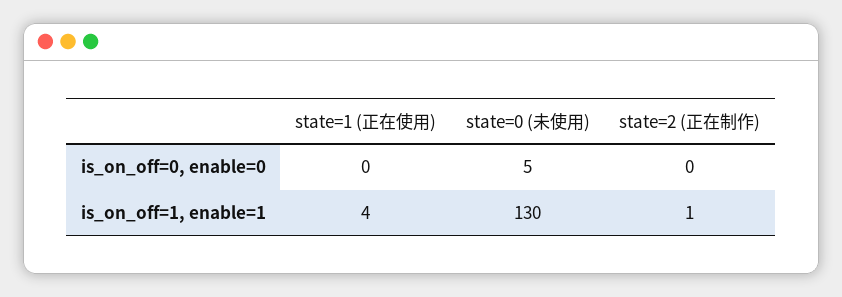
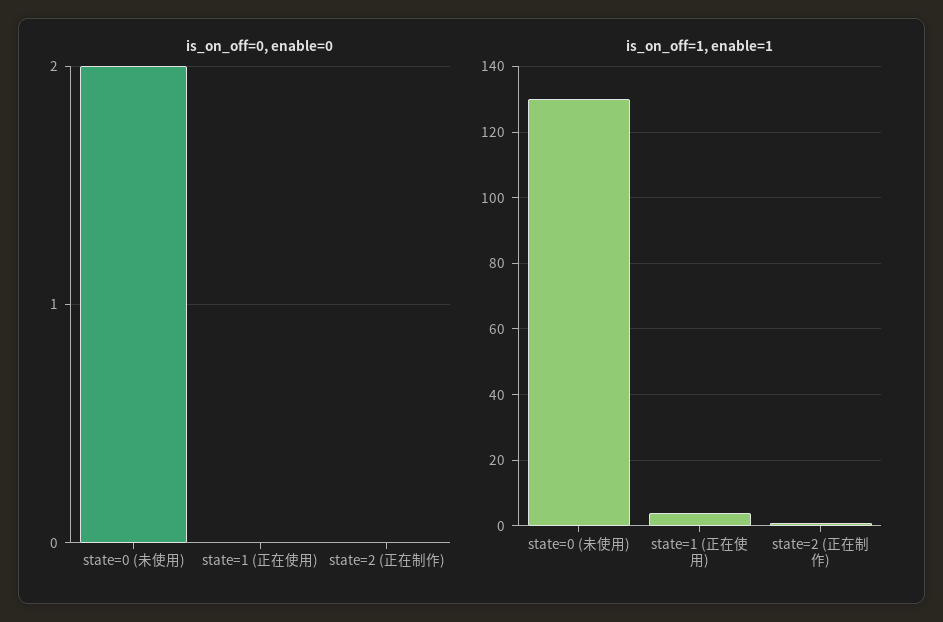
is_on_off=0, enable=0, state=0 (未使用): 5 -> 2

